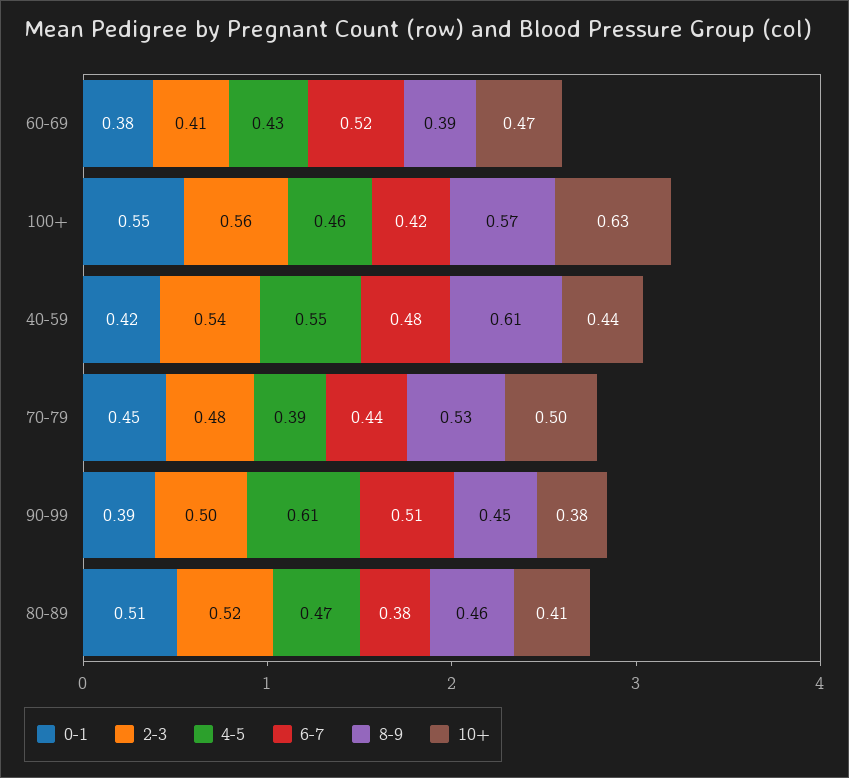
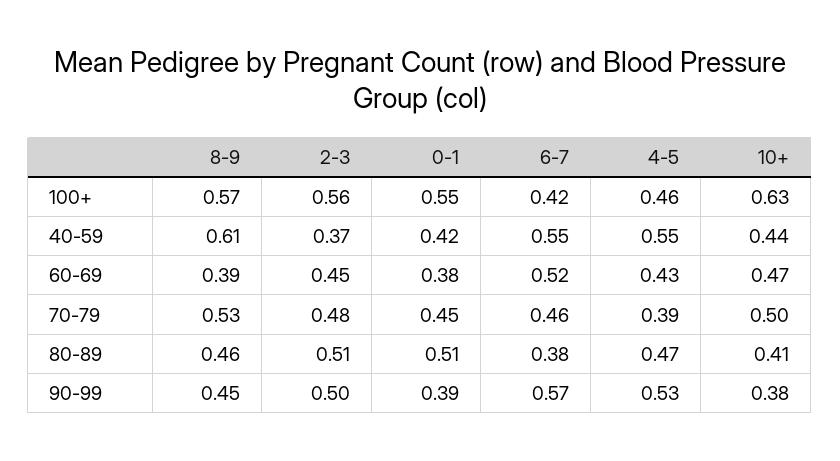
2-3, 60-69: 0.41 -> 0.45
2-3, 40-59: 0.54 -> 0.37
6-7, 40-59: 0.48 -> 0.55
6-7, 70-79: 0.44 -> 0.46
4-5, 90-99: 0.61 -> 0.53
6-7, 90-99: 0.51 -> 0.57
2-3, 80-89: 0.52 -> 0.51

